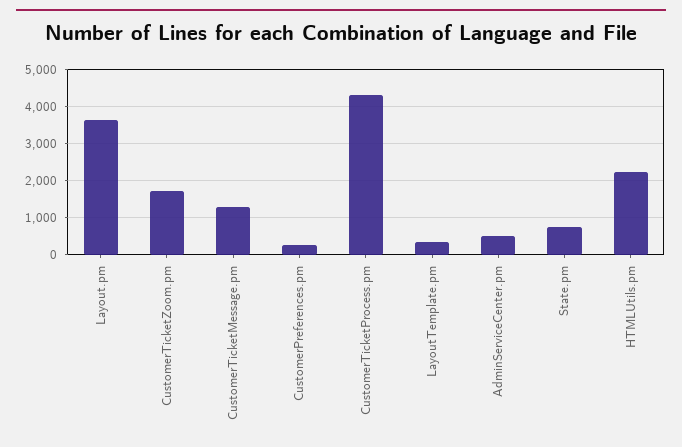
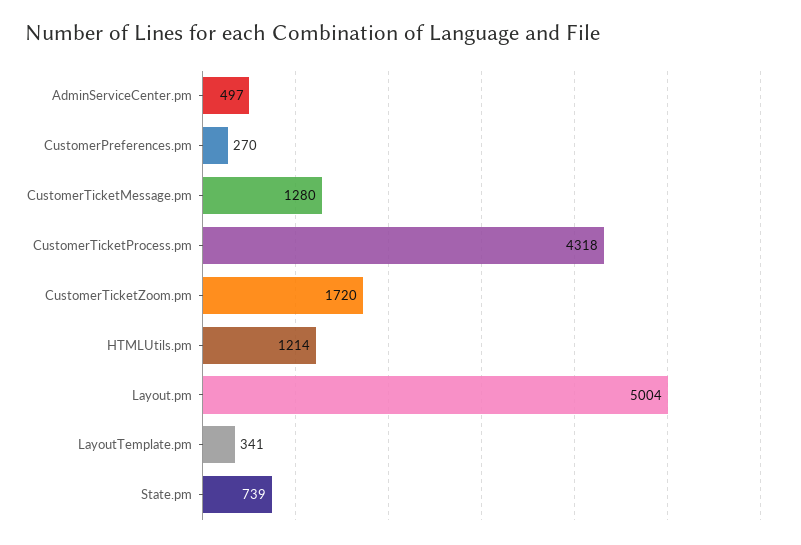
Layout.pm: 3600 -> 5004
HTMLUtils.pm: 2200 -> 1214

